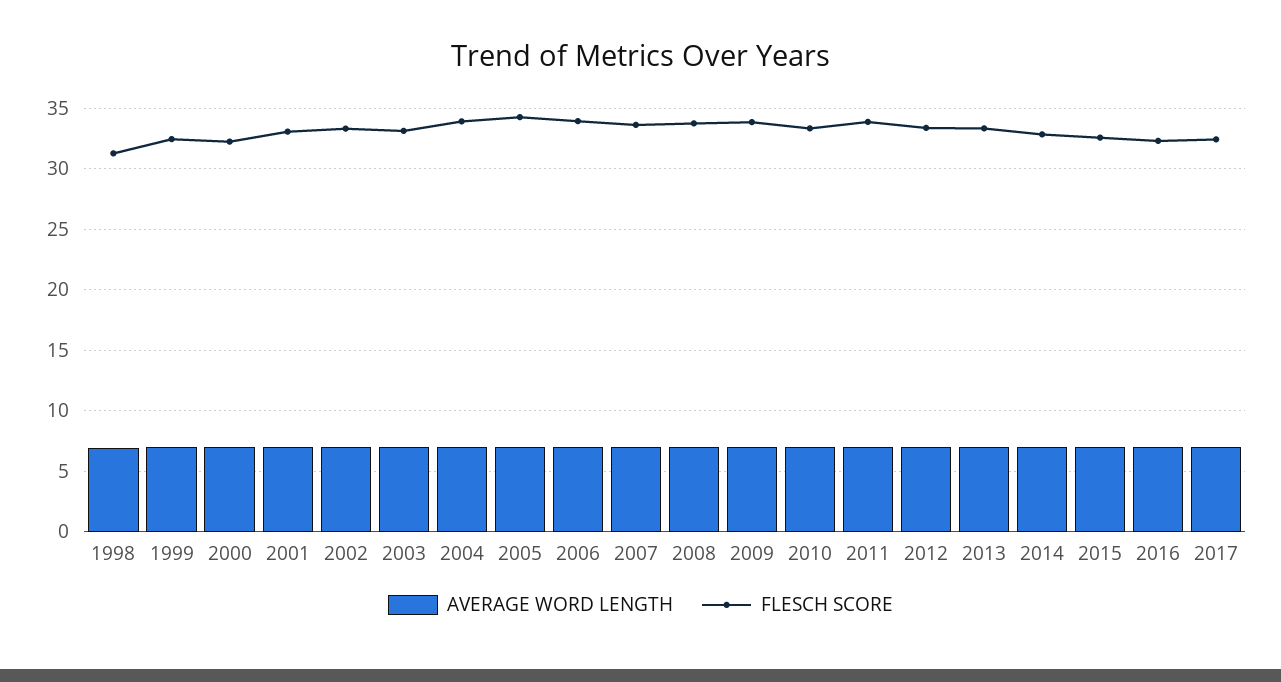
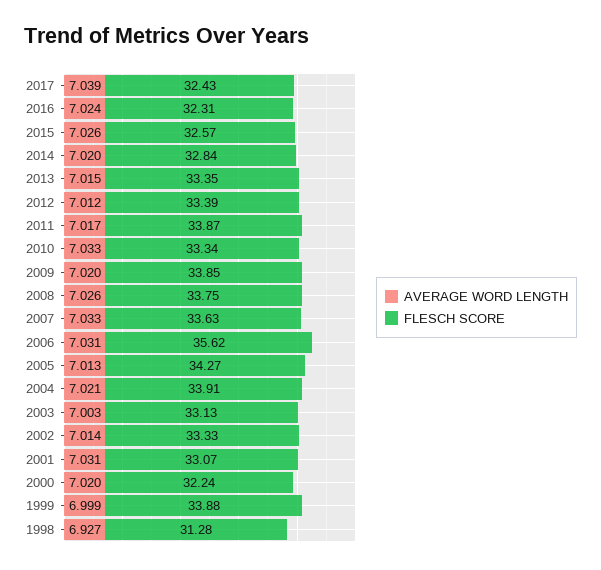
FLESCH SCORE, 1999: 32.5 -> 33.88
FLESCH SCORE, 2006: 34 -> 35.62

